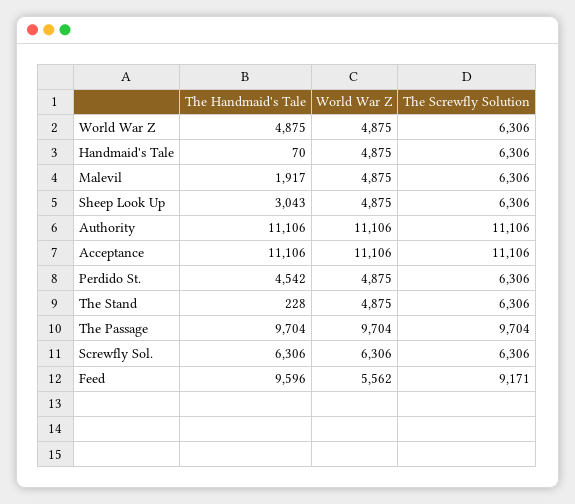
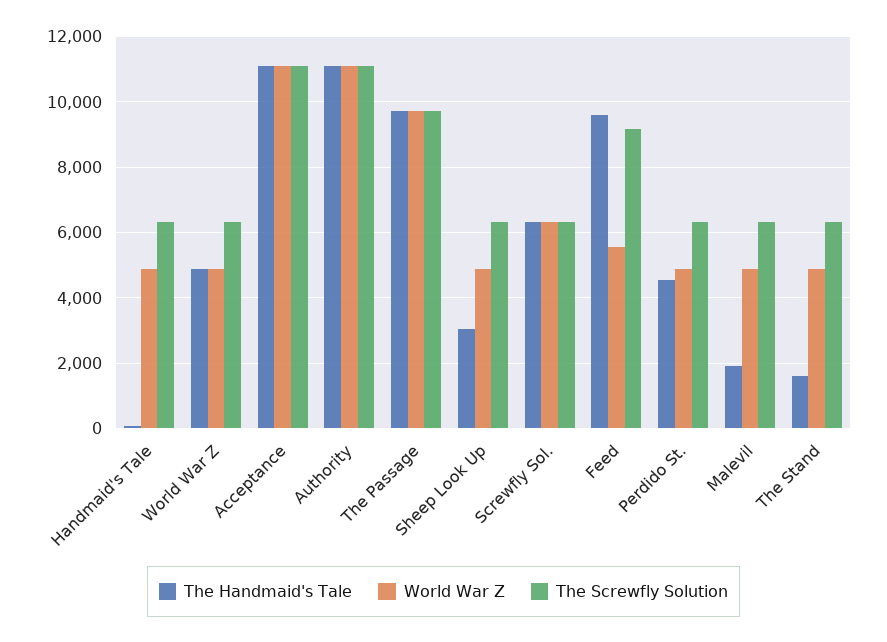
The Handmaid's Tale, The Stand: 228 -> 1600

